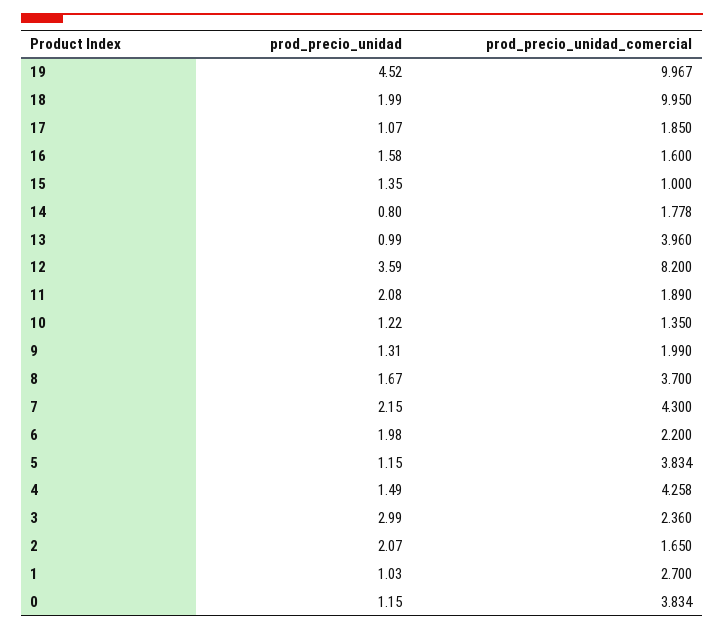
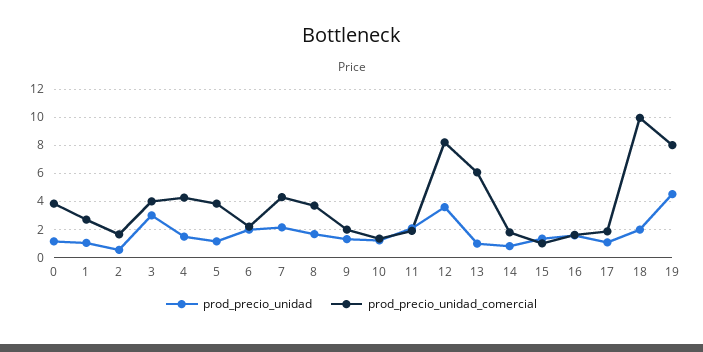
prod_precio_unidad_comercial, 19: 9.967 -> 8
prod_precio_unidad_comercial, 13: 3.96 -> 6
prod_precio_unidad_comercial, 3: 2.36 -> 4
prod_precio_unidad, 2: 2.07 -> 0.5

